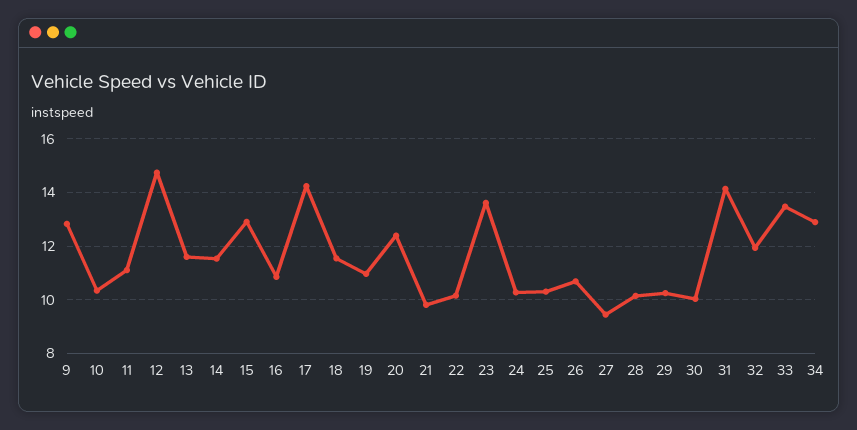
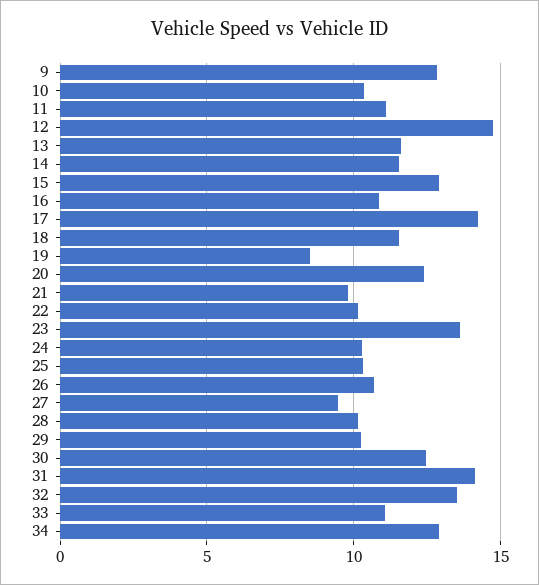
19: 11 -> 8.5
30: 10 -> 12.5
32: 12 -> 13.5
33: 13.5 -> 11

